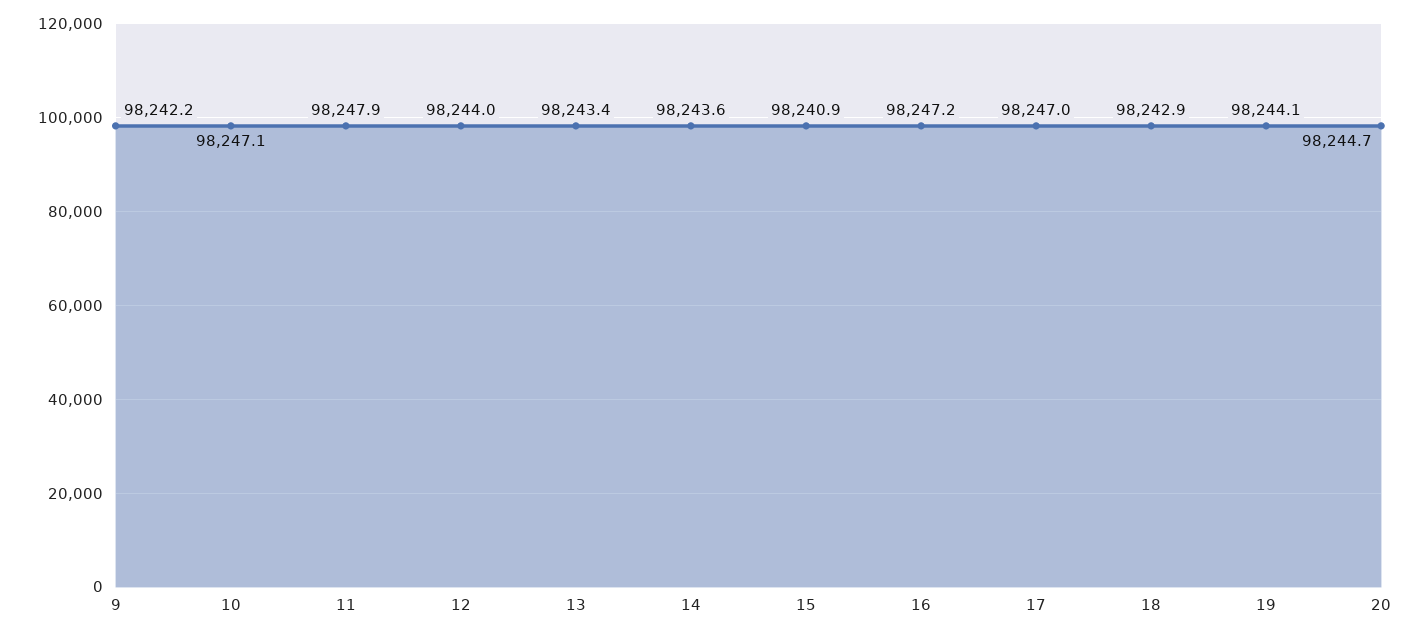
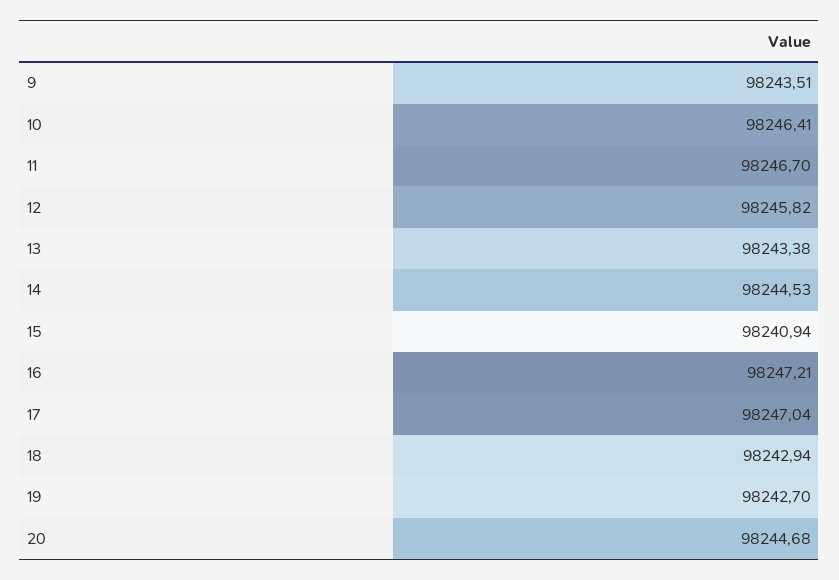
9: 98242.2 -> 98243.51
10: 98247.1 -> 98246.41
11: 98247.9 -> 98246.7
12: 98244 -> 98245.82
14: 98243.6 -> 98244.53
19: 98244.1 -> 98242.7

